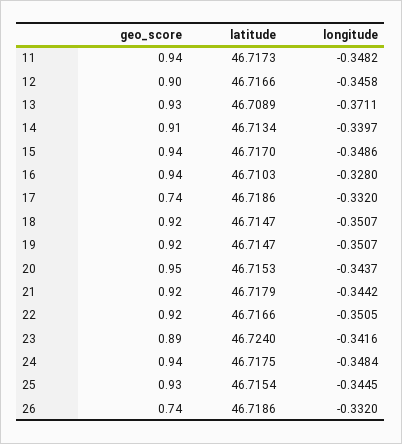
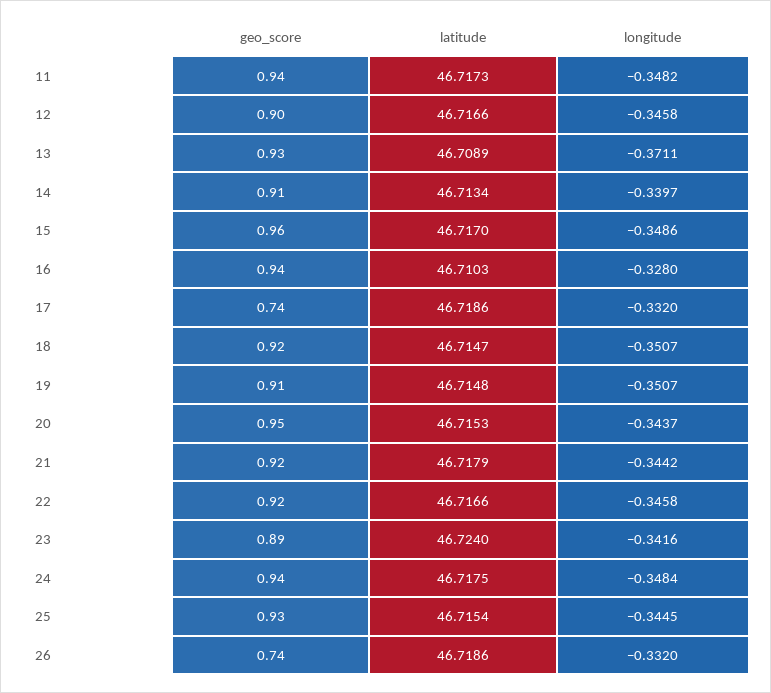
geo_score, 15: 0.94 -> 0.96
geo_score, 19: 0.92 -> 0.91
latitude, 19: 46.7147 -> 46.7148
longitude, 22: -0.3505 -> -0.3458

